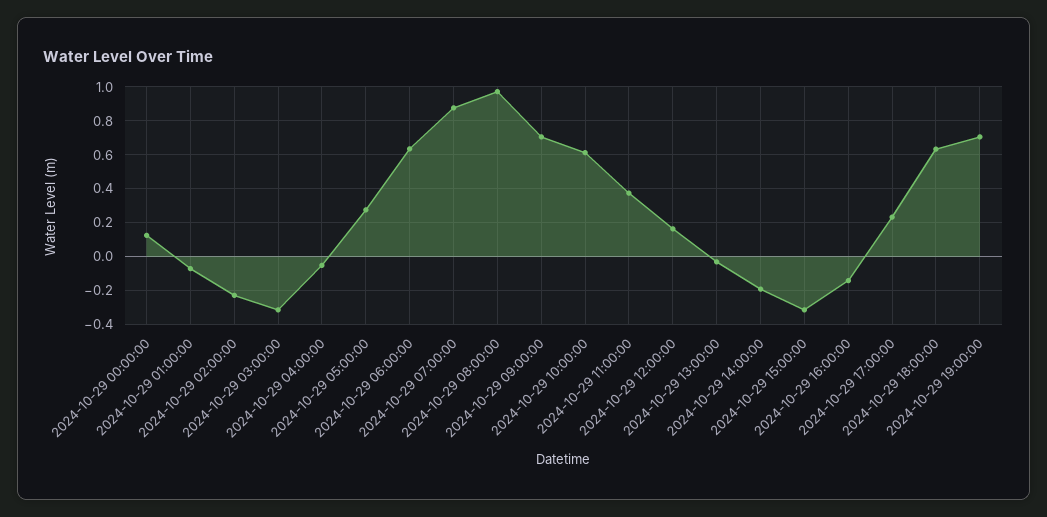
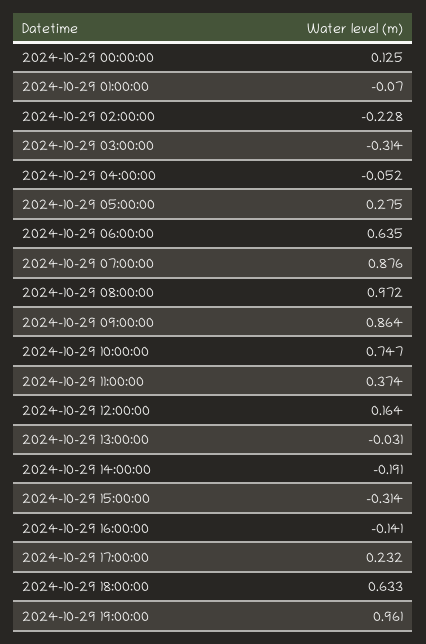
2024-10-29 09:00:00: 0.7 -> 0.864
2024-10-29 10:00:00: 0.6 -> 0.747
2024-10-29 19:00:00: 0.7 -> 0.961

